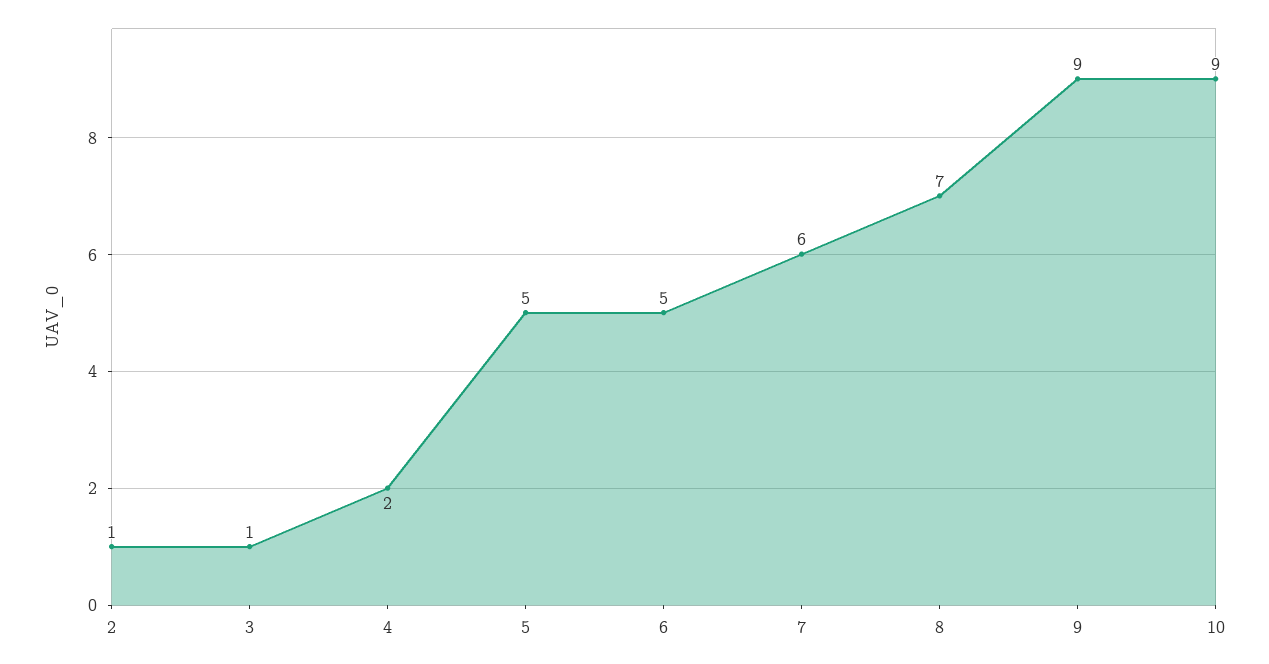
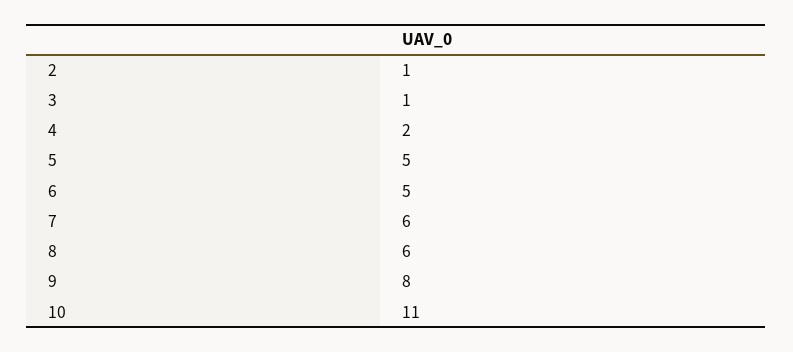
8: 7 -> 6
9: 9 -> 8
10: 9 -> 11

